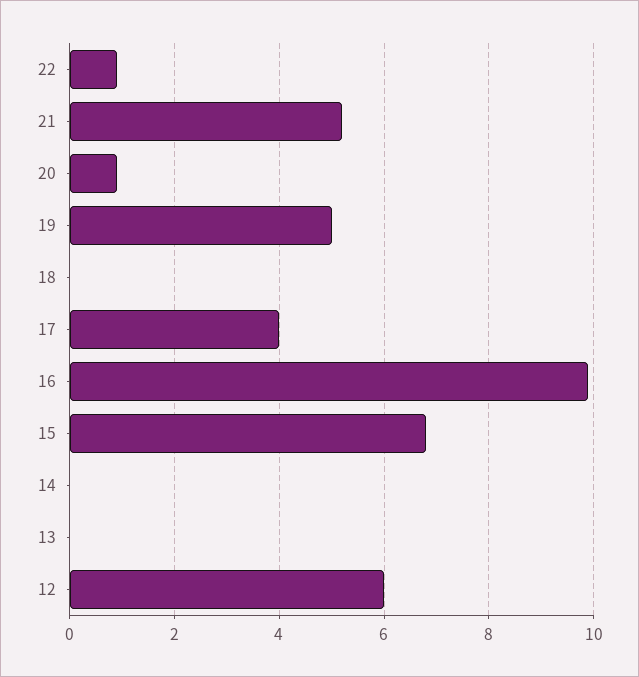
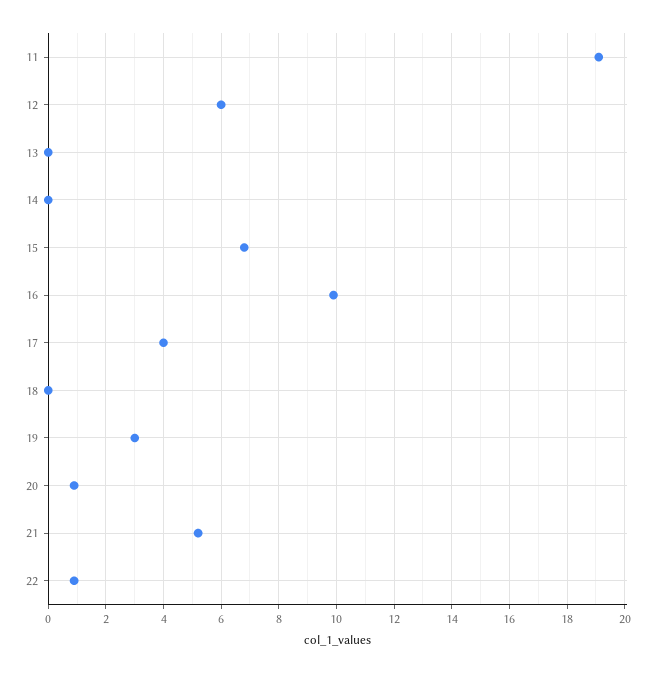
19: 5 -> 3
11: none -> 19

